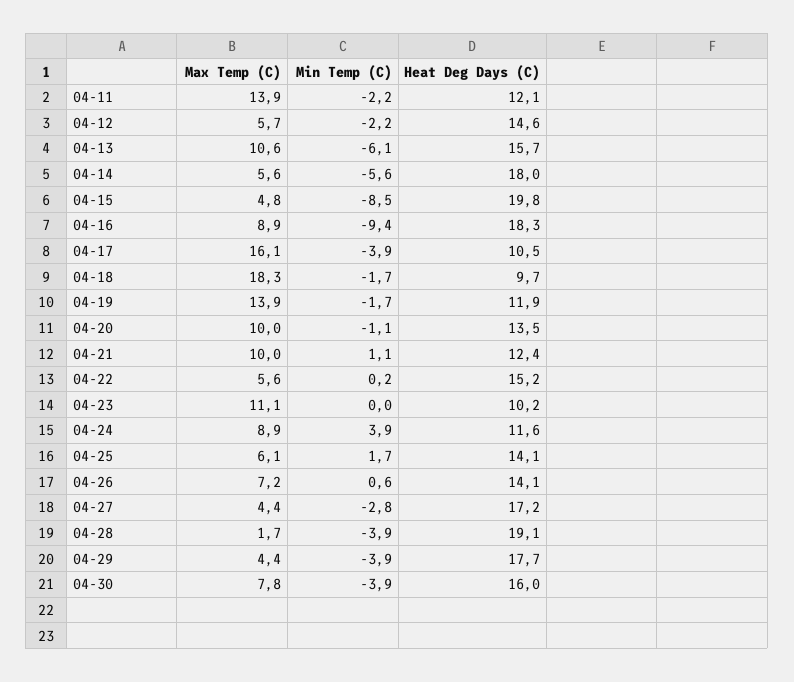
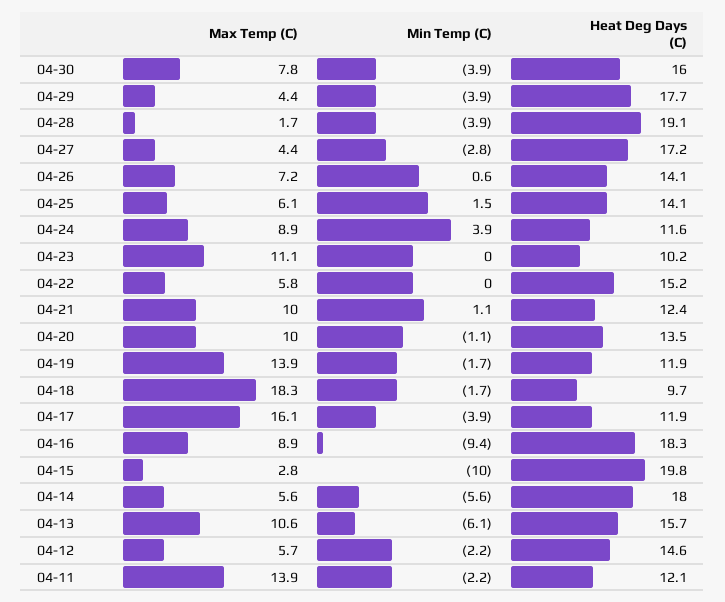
Max Temp (C), 04-15: 4.8 -> 2.8
Min Temp (C), 04-15: -8.5 -> -10
Heat Deg Days (C), 04-17: 10.5 -> 11.9
Max Temp (C), 04-22: 5.6 -> 5.8
Min Temp (C), 04-22: 0.2 -> 0
Min Temp (C), 04-25: 1.7 -> 1.5

